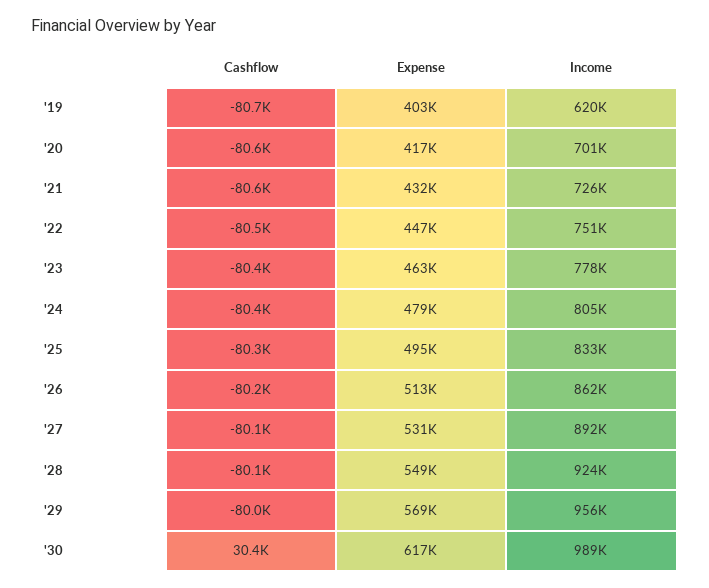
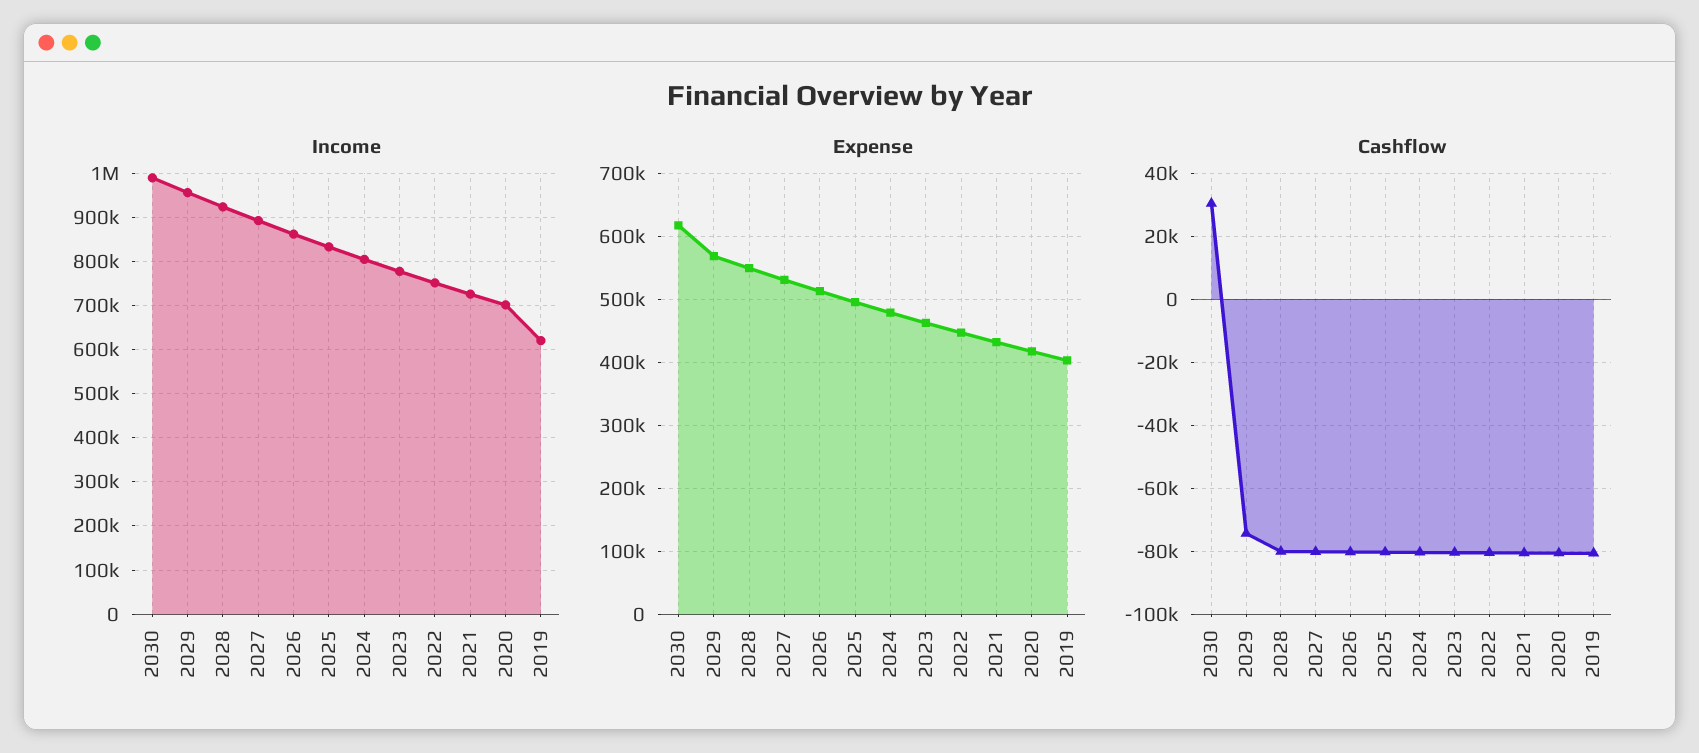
Cashflow, '29: -80000 -> -74000

